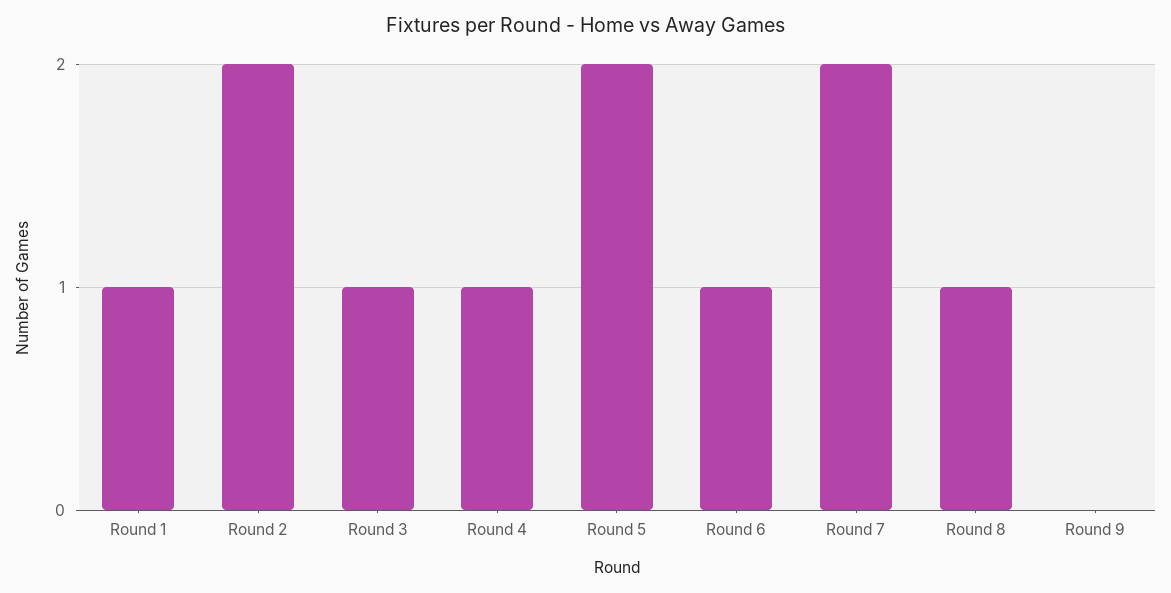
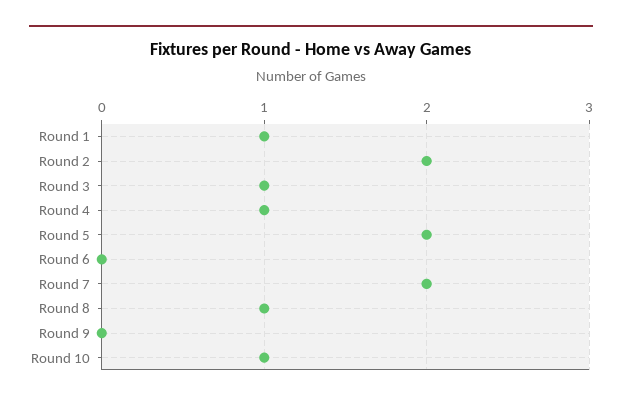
Round 6: 1 -> 0
Round 10: none -> 1

